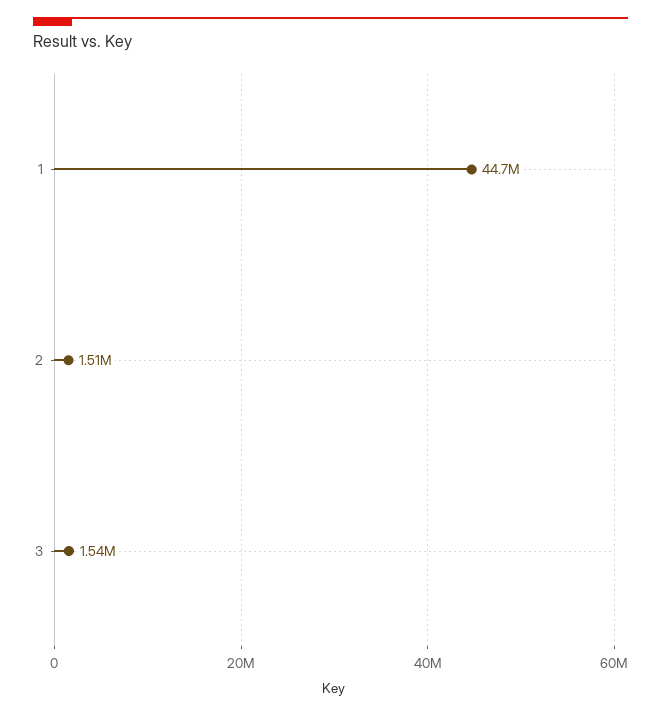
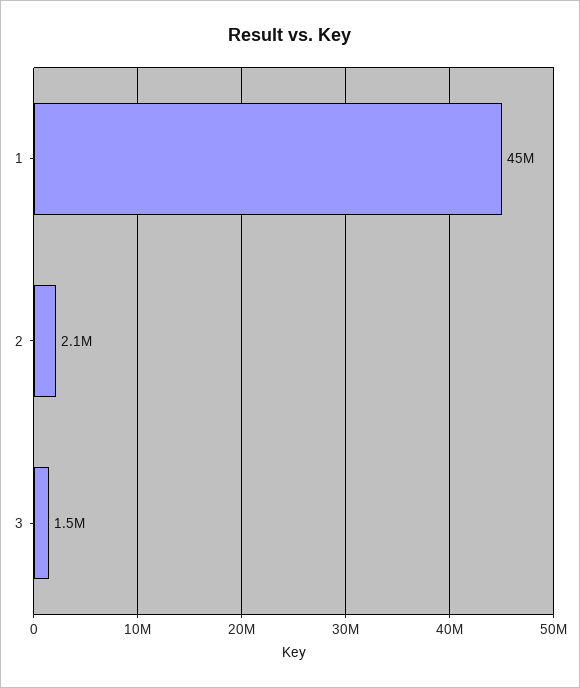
2: 1510000 -> 2100000

